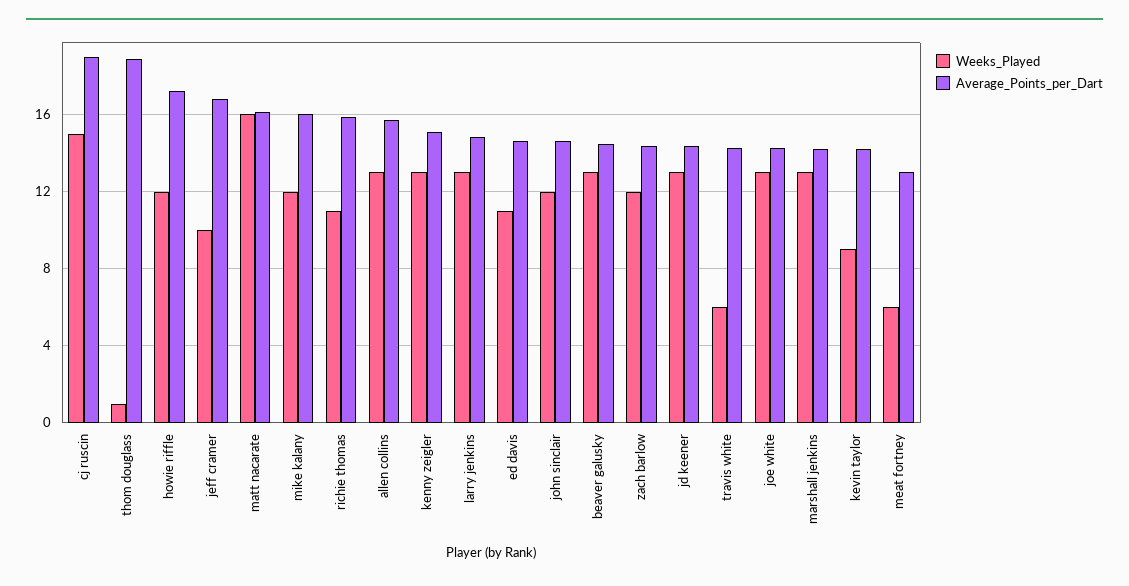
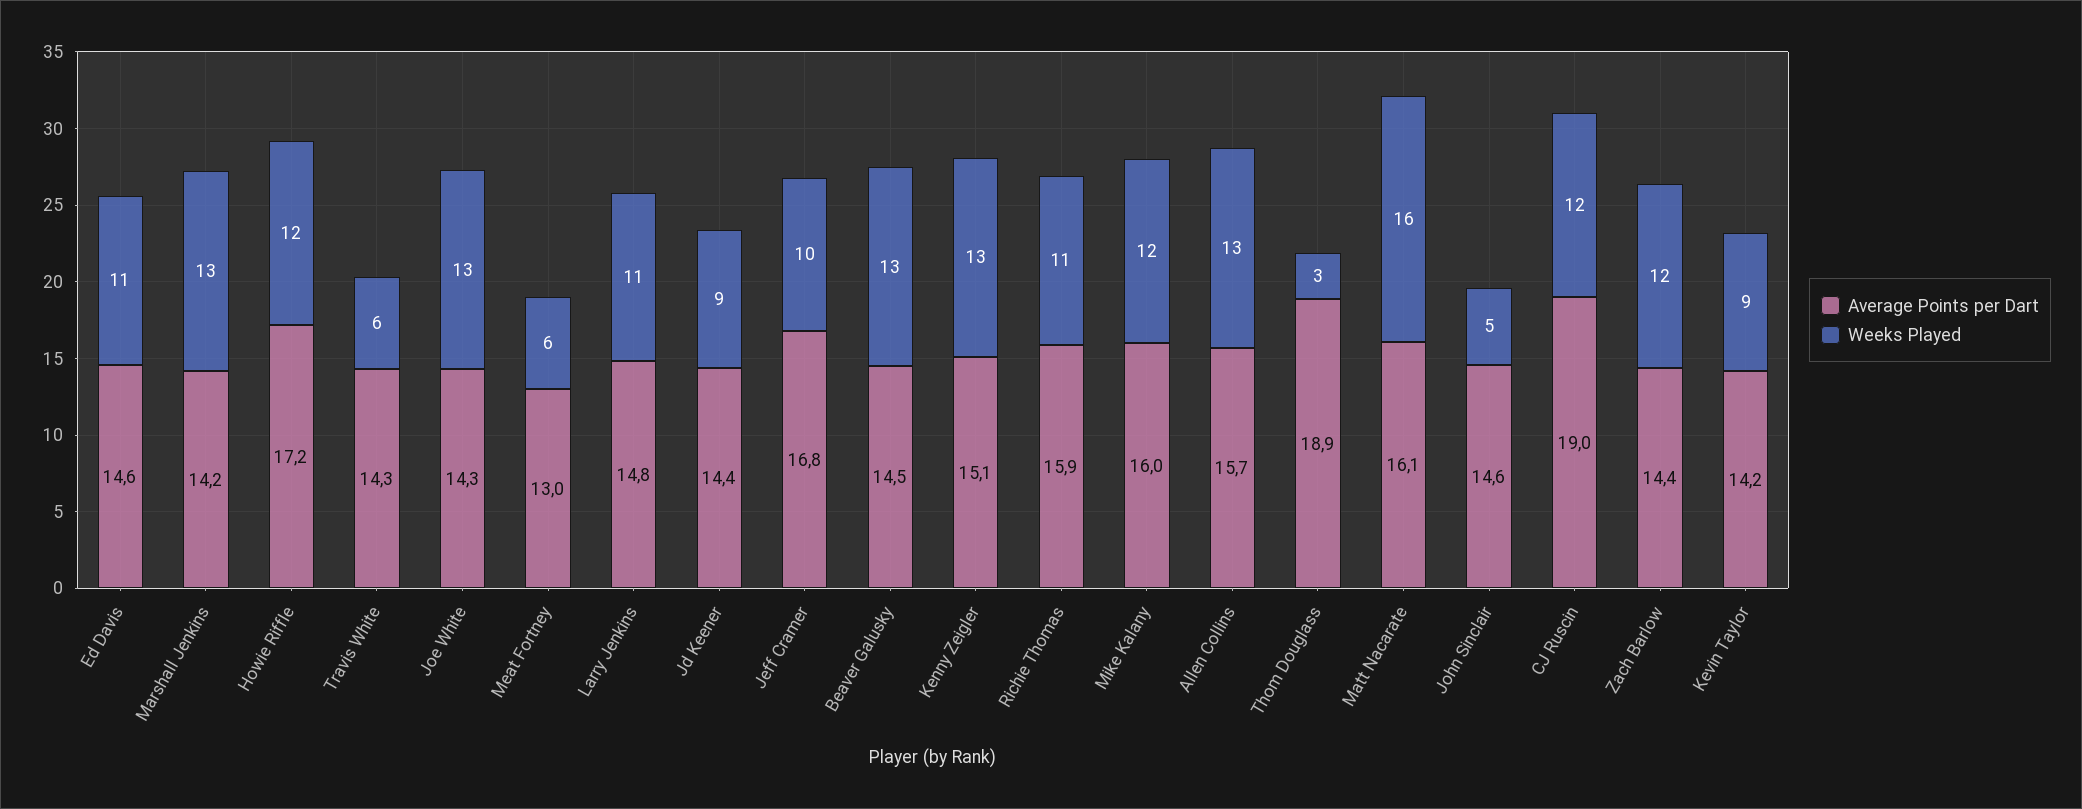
Weeks_Played, cj ruscin: 15 -> 12
Weeks_Played, thom douglass: 1 -> 3
Weeks_Played, larry jenkins: 13 -> 11
Weeks_Played, john sinclair: 12 -> 5
Weeks_Played, jd keener: 13 -> 9

